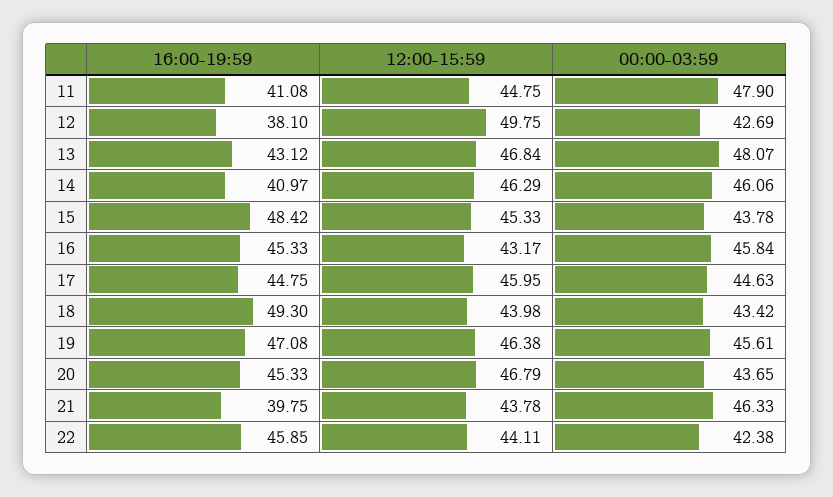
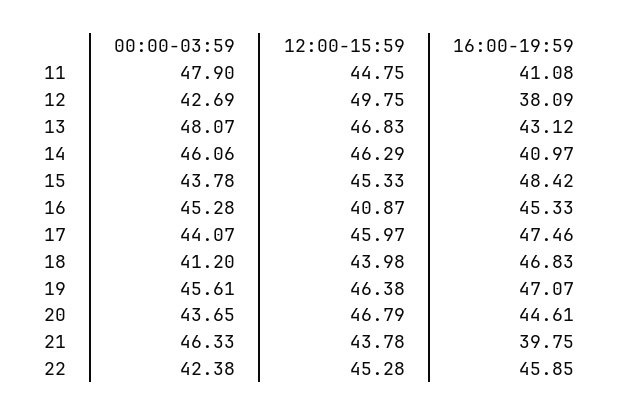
16:00-19:59, 12: 38.1 -> 38.09
12:00-15:59, 13: 46.84 -> 46.83
12:00-15:59, 16: 43.17 -> 40.87
00:00-03:59, 16: 45.84 -> 45.28
16:00-19:59, 17: 44.75 -> 47.46
12:00-15:59, 17: 45.95 -> 45.97
00:00-03:59, 17: 44.63 -> 44.07
16:00-19:59, 18: 49.3 -> 46.83
00:00-03:59, 18: 43.42 -> 41.2
16:00-19:59, 19: 47.08 -> 47.07
16:00-19:59, 20: 45.33 -> 44.61
12:00-15:59, 22: 44.11 -> 45.28

